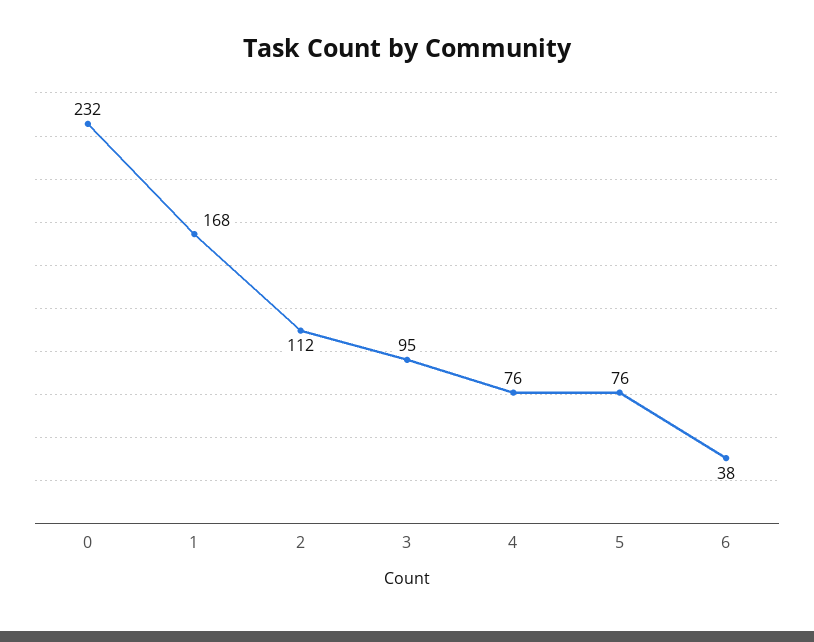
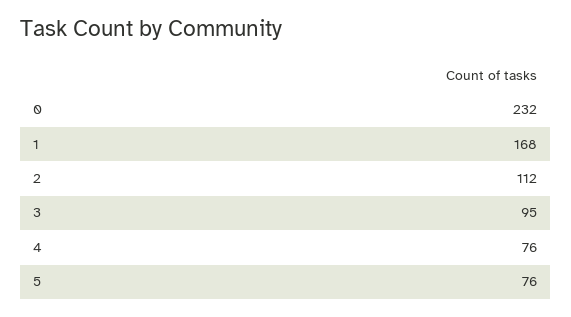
6: 38 -> none

